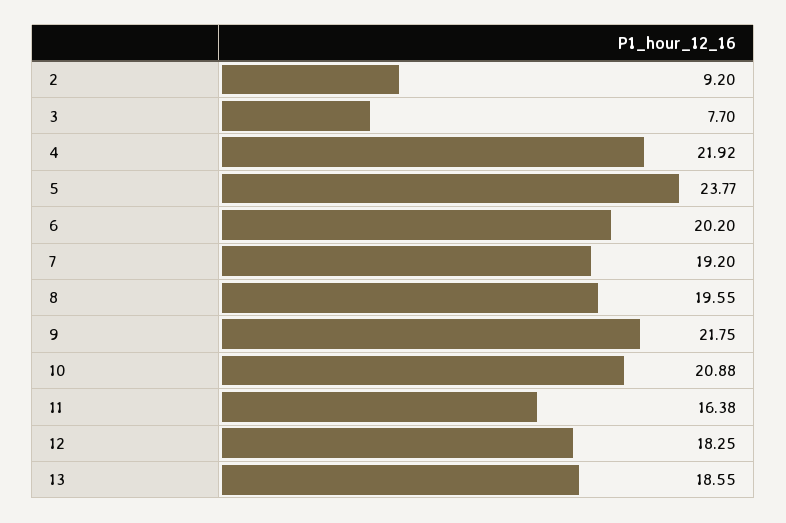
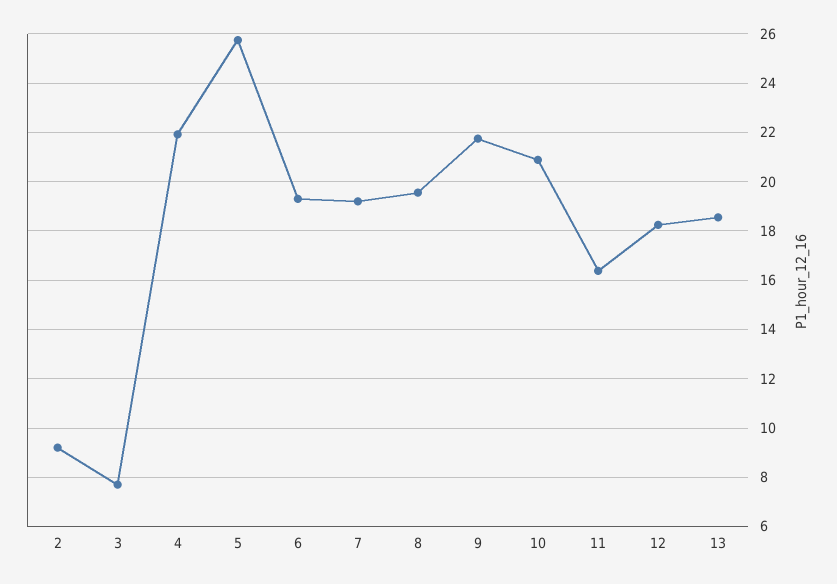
5: 23.77 -> 25.75
6: 20.2 -> 19.25

